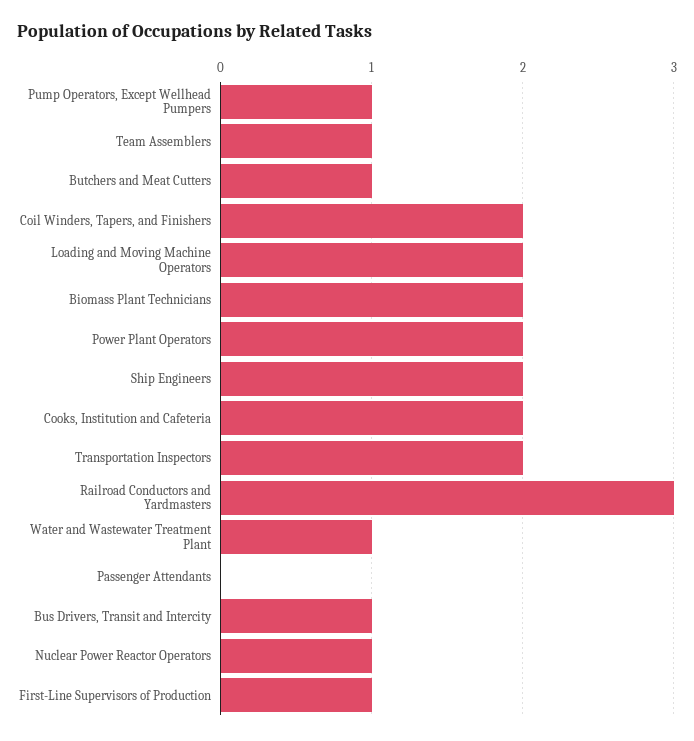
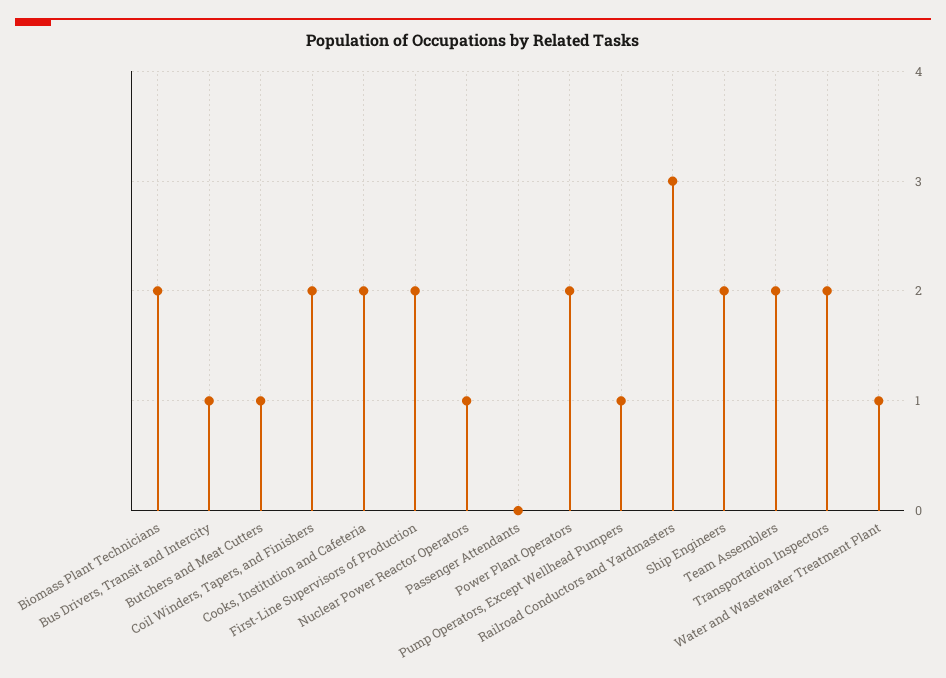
Team Assemblers: 1 -> 2
Loading and Moving Machine Operators: 2 -> none
First-Line Supervisors of Production: 1 -> 2

